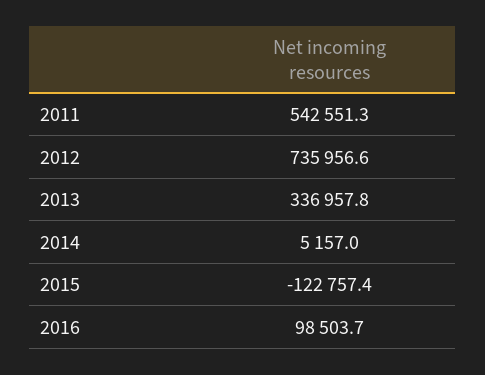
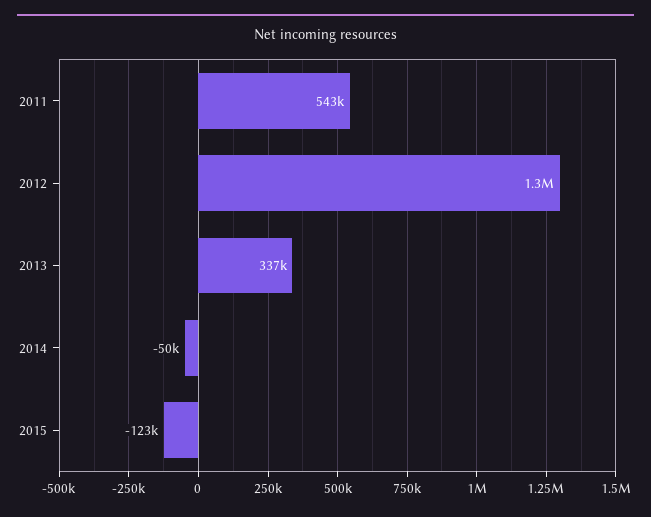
2012: 735956.6 -> 1300000
2014: 5157 -> -50000
2016: 98503.7 -> none

